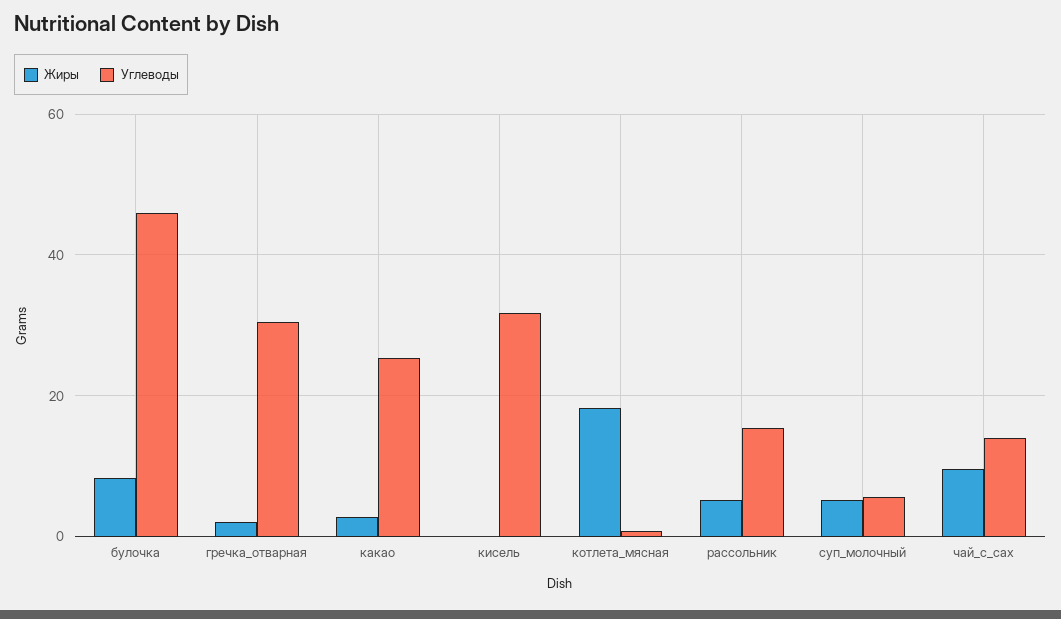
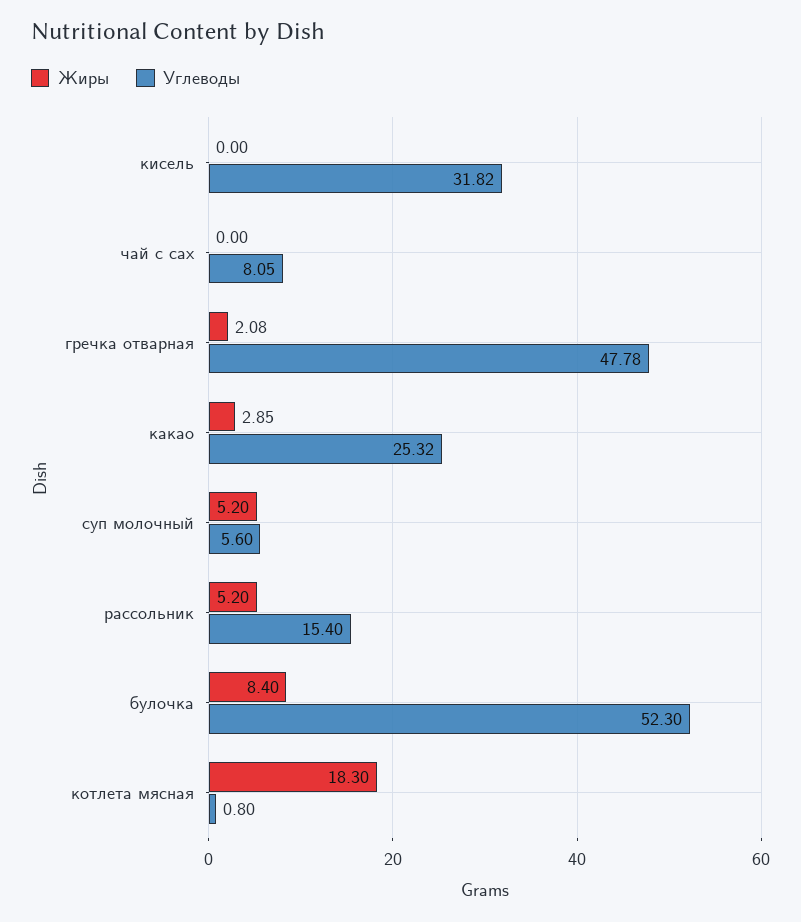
Углеводы, булочка: 46 -> 52.3
Углеводы, гречка_отварная: 30 -> 47.78
Жиры, чай_с_сах: 10 -> 0
Углеводы, чай_с_сах: 14 -> 8.05

